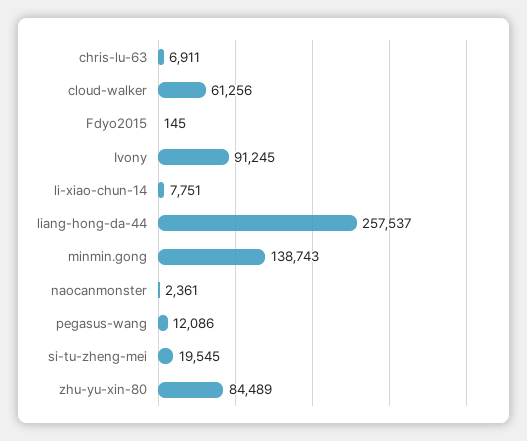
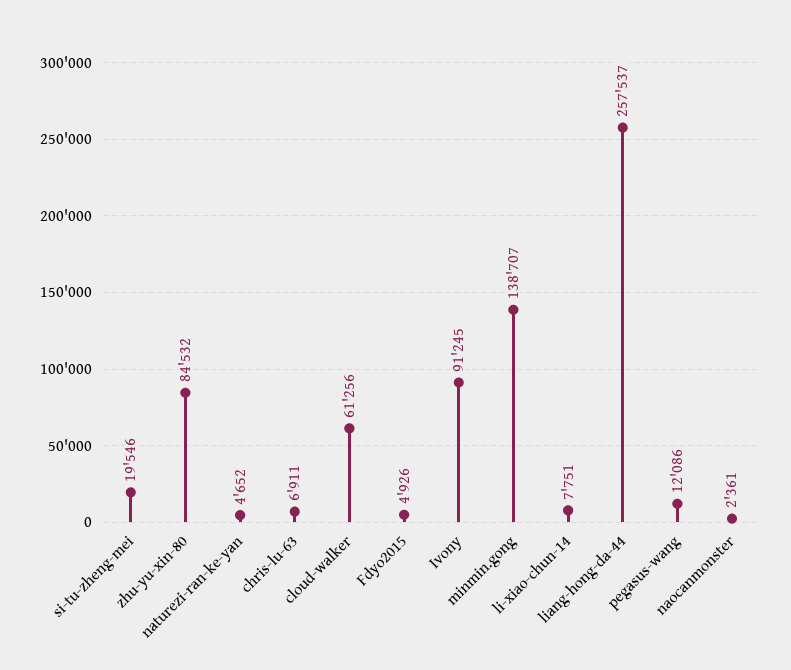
Fdyo2015: 145 -> 4926
minmin.gong: 138743 -> 138707
si-tu-zheng-mei: 19545 -> 19546
zhu-yu-xin-80: 84489 -> 84532
naturezi-ran-ke-yan: none -> 4652

